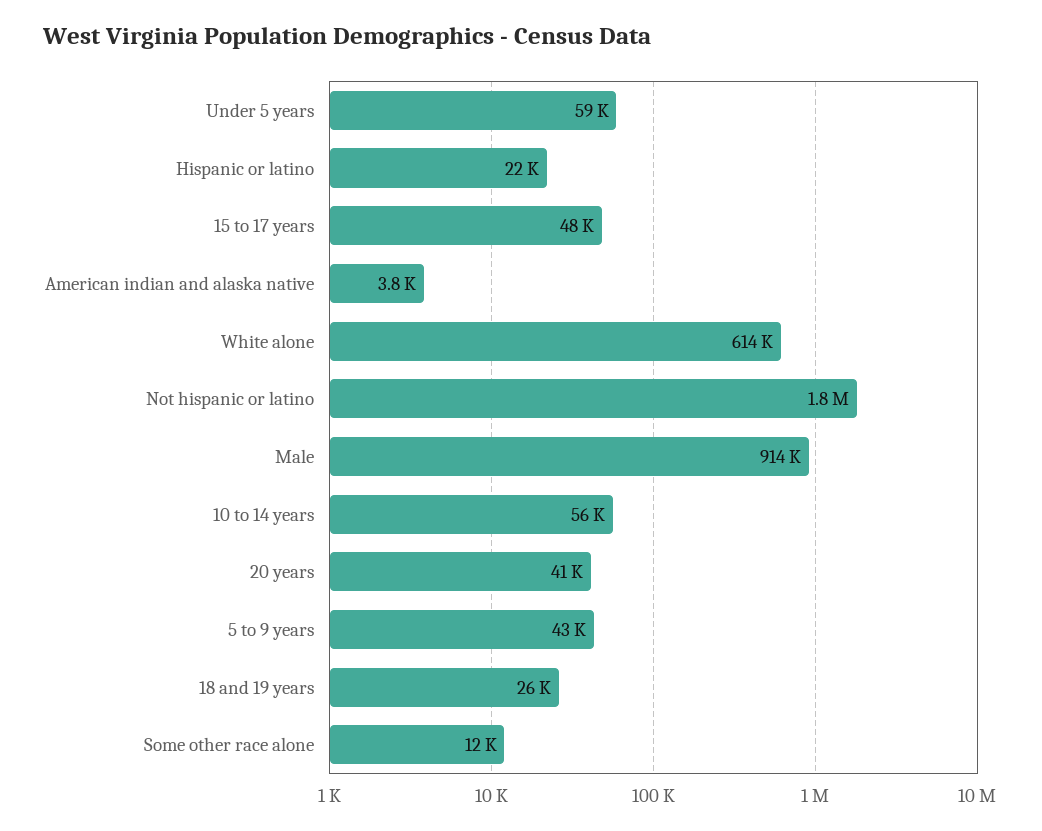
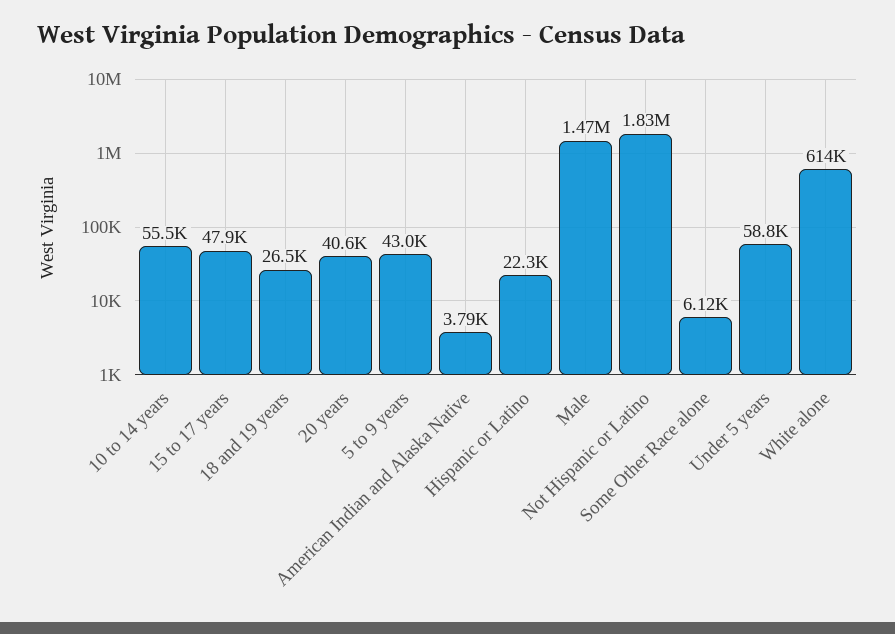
Male: 914000 -> 1470000
Some other race alone: 12000 -> 6120

